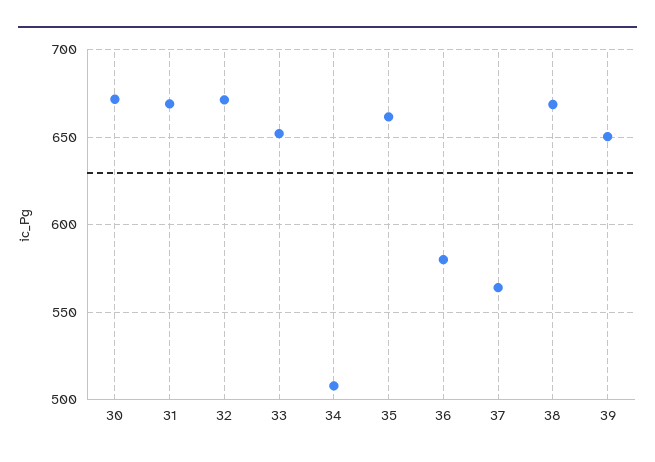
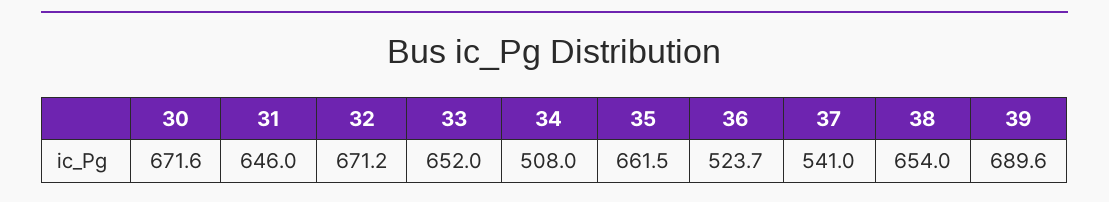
31: 670 -> 646
36: 580 -> 523.7
37: 565 -> 541
38: 670 -> 654
39: 650 -> 689.6

